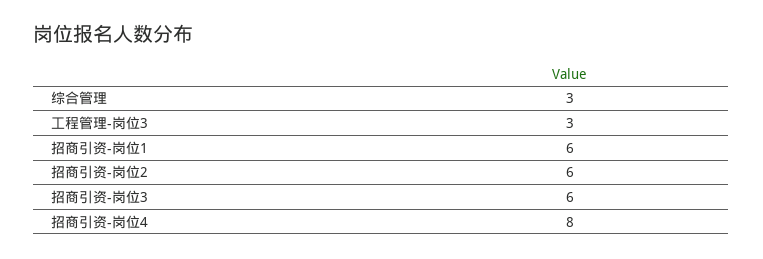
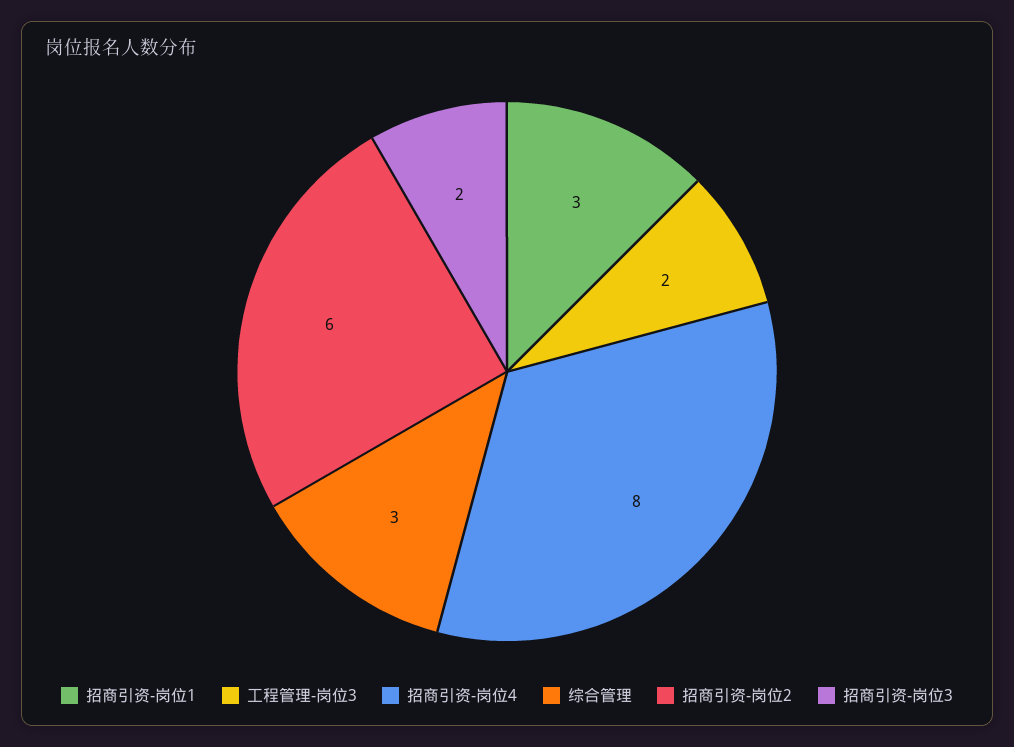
工程管理-岗位3: 3 -> 2
招商引资-岗位1: 6 -> 3
招商引资-岗位3: 6 -> 2

